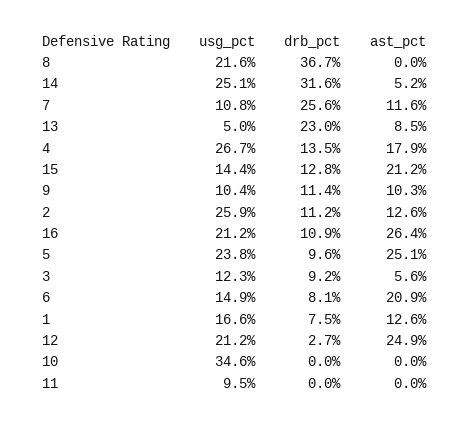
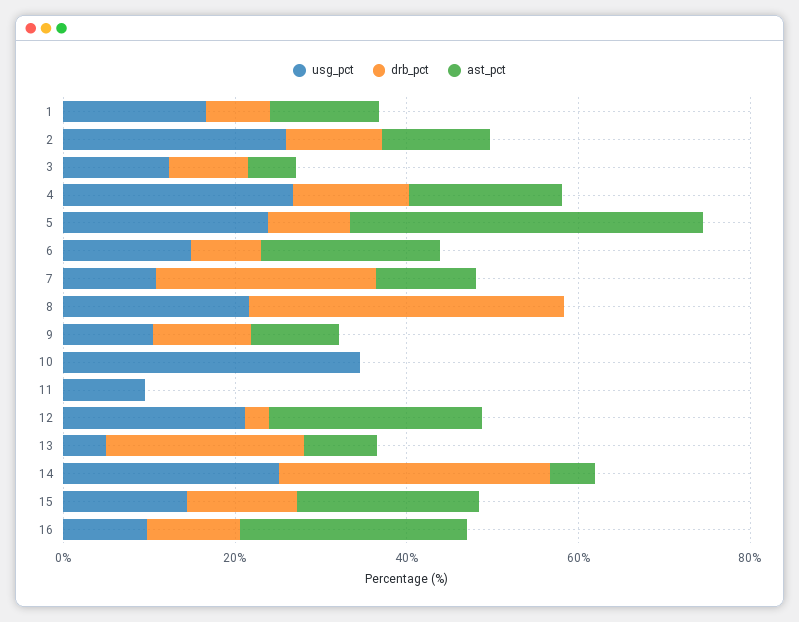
usg_pct, 16: 21.2 -> 10
ast_pct, 5: 25.1 -> 40

